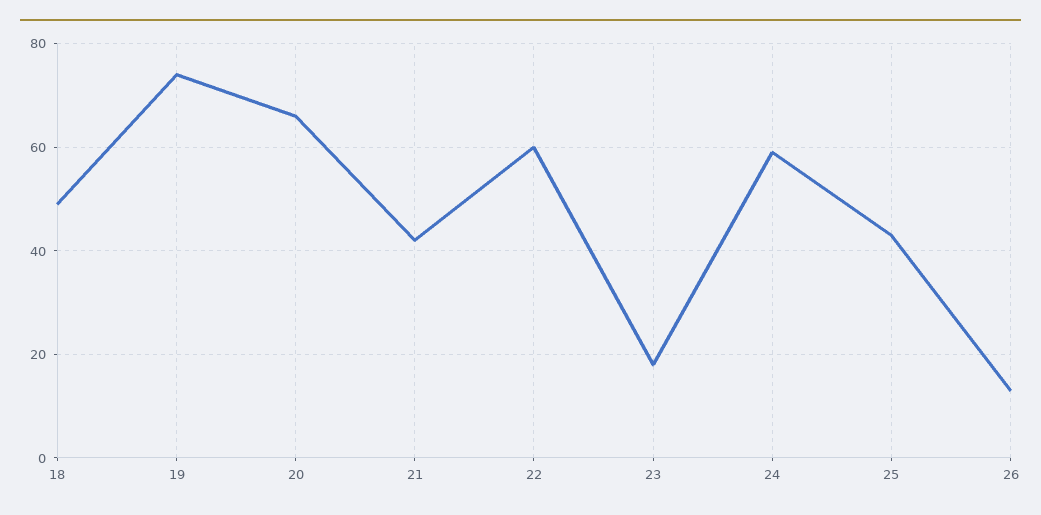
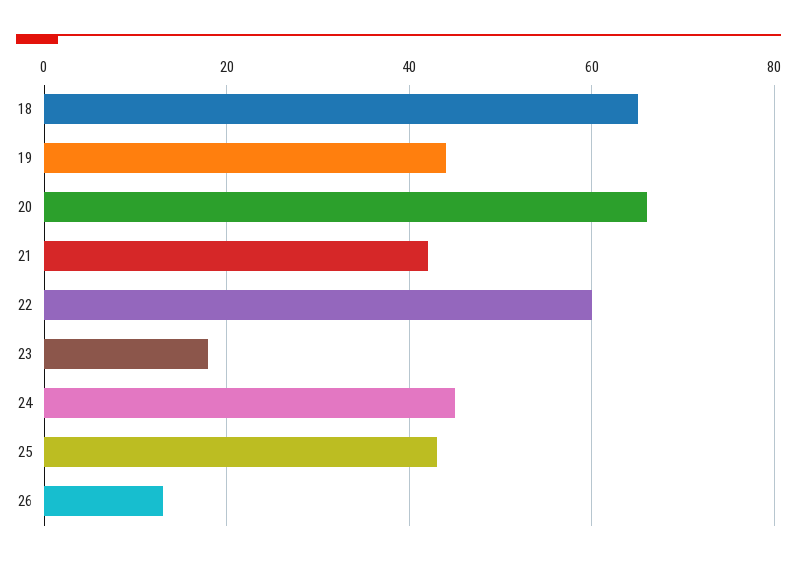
18: 50 -> 65
19: 75 -> 45
24: 60 -> 45

